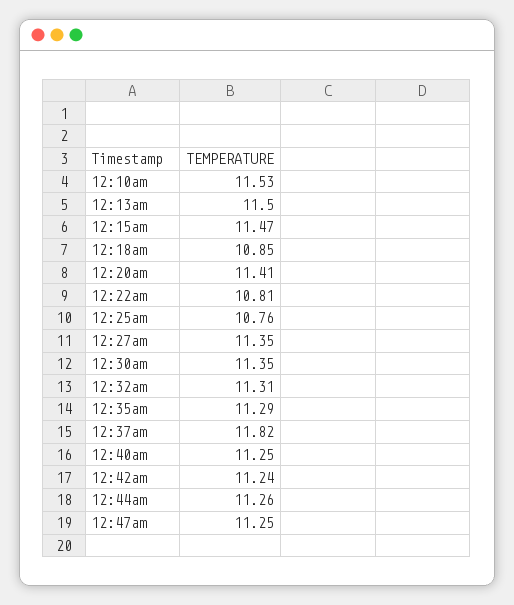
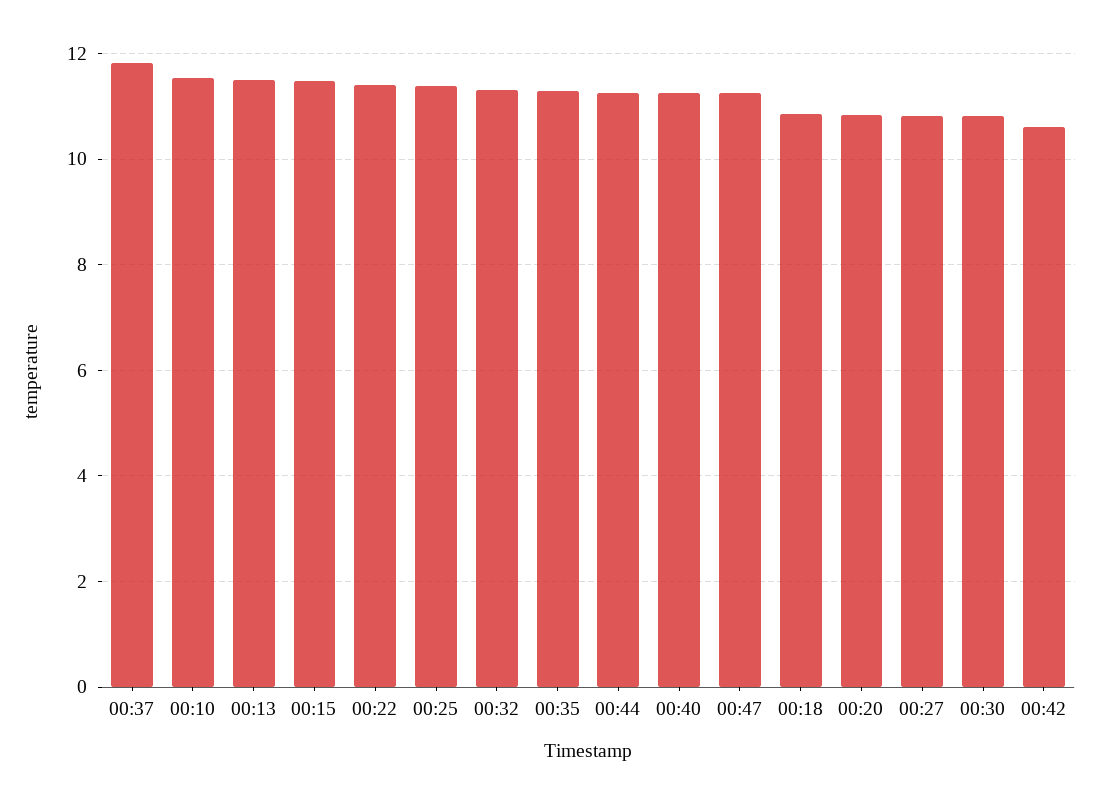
12:20am: 11.41 -> 10.8
12:22am: 10.81 -> 11.4
12:25am: 10.76 -> 11.4
12:27am: 11.35 -> 10.8
12:30am: 11.35 -> 10.8
12:42am: 11.24 -> 10.6

